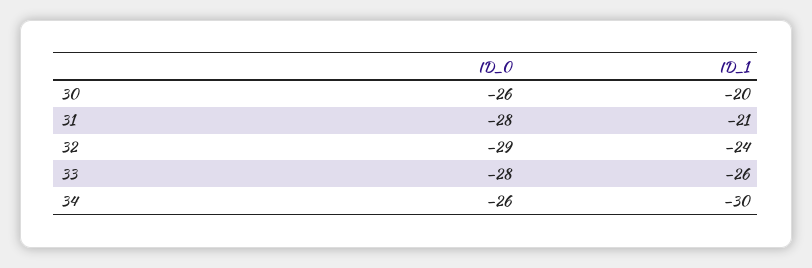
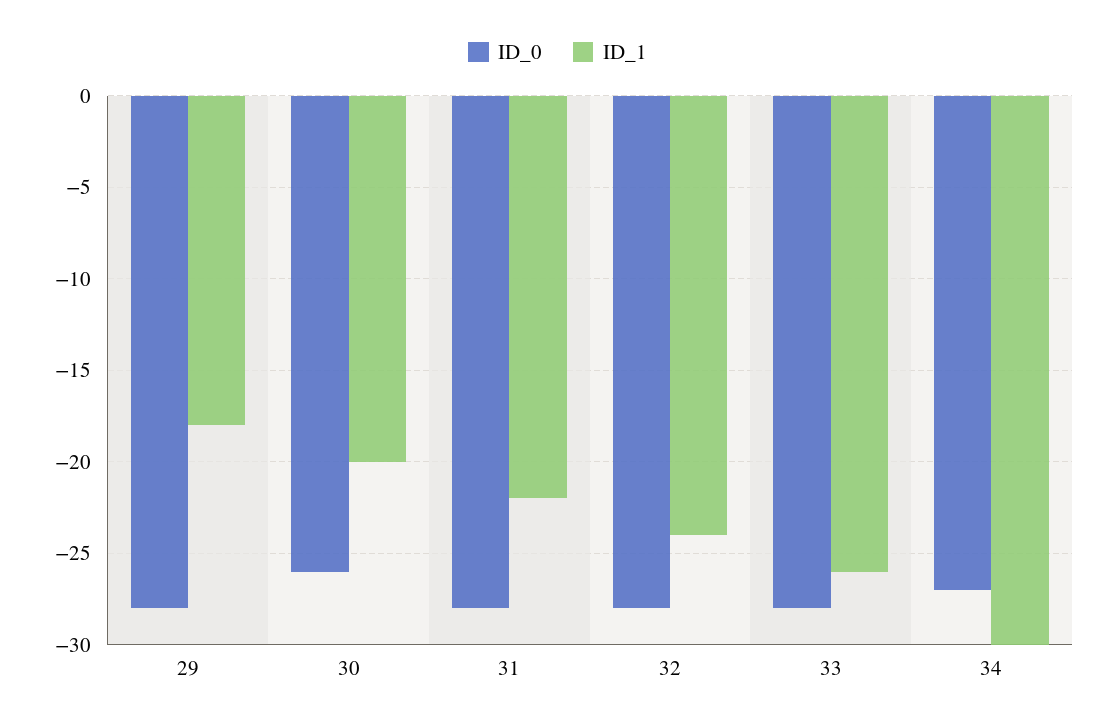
ID_1, 31: -21 -> -22
ID_0, 32: -29 -> -28
ID_0, 34: -26 -> -27
ID_0, 29: none -> -28
ID_1, 29: none -> -18

